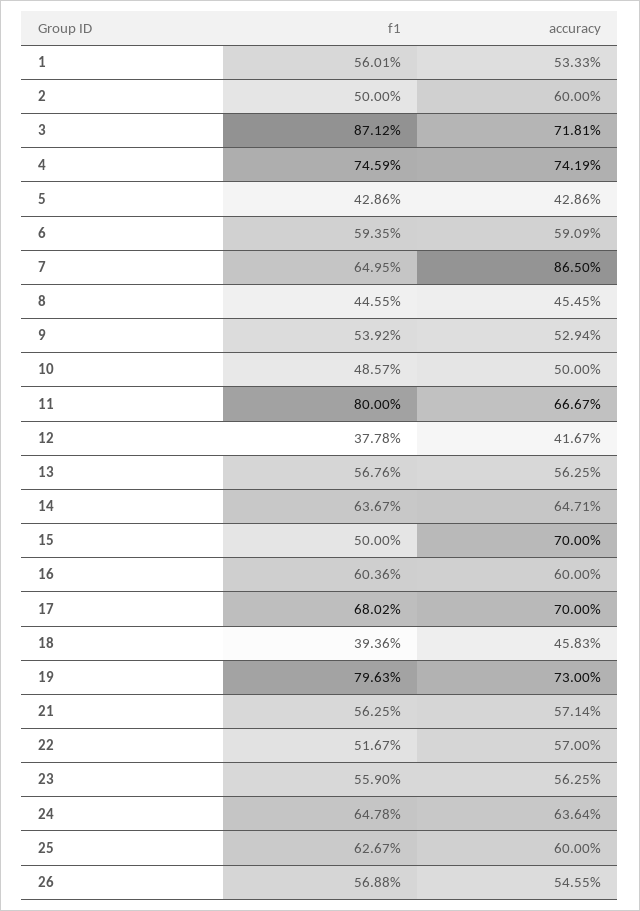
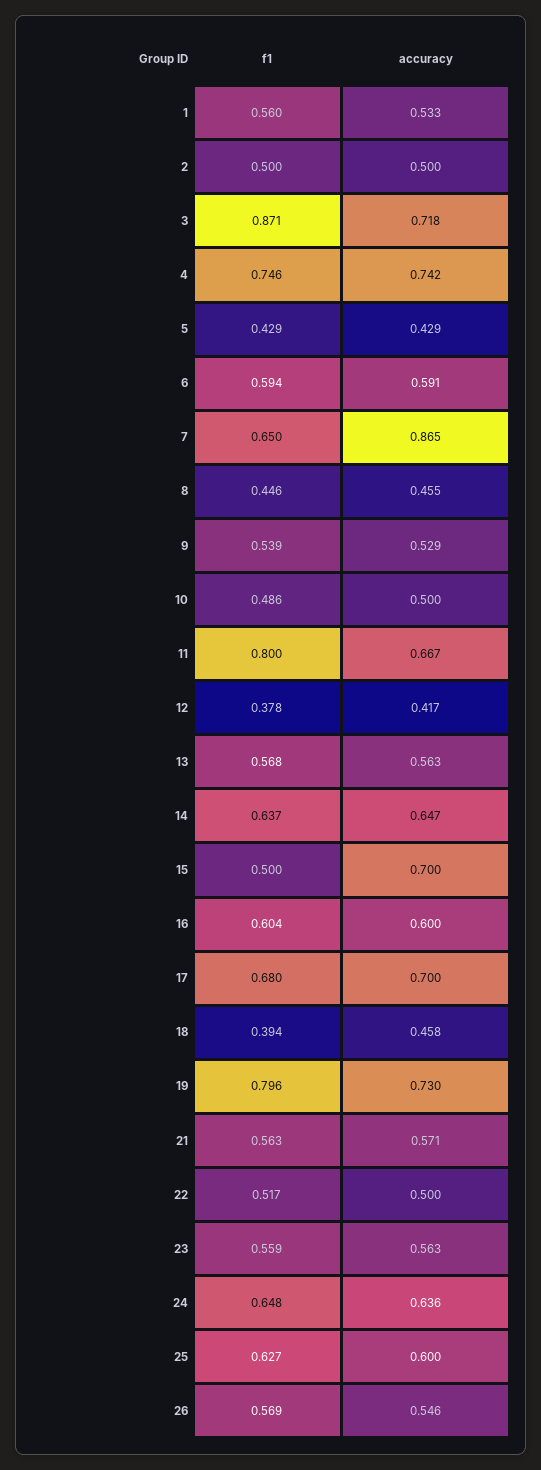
accuracy, 2: 0.6 -> 0.5
accuracy, 22: 0.57 -> 0.5

